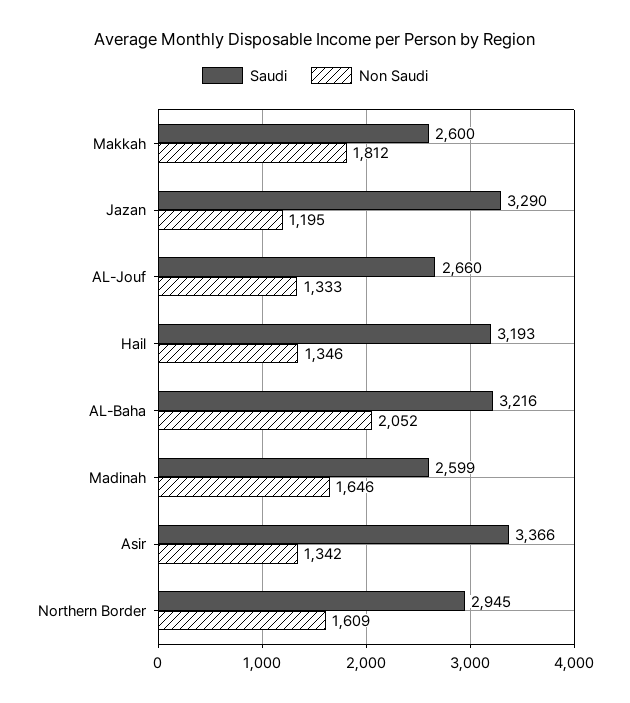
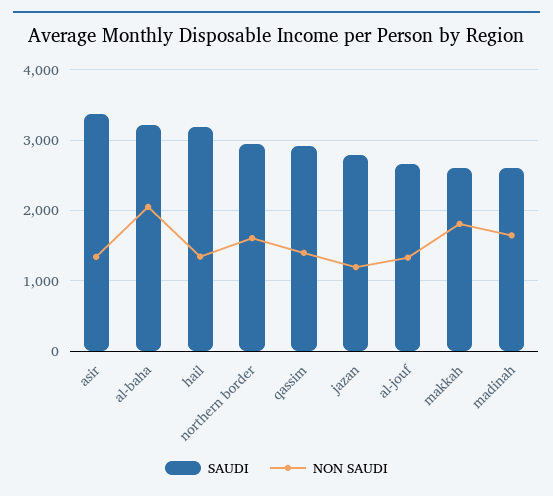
Saudi, Jazan: 3290 -> 2800
Saudi, qassim: none -> 2900
Non Saudi, qassim: none -> 1400

